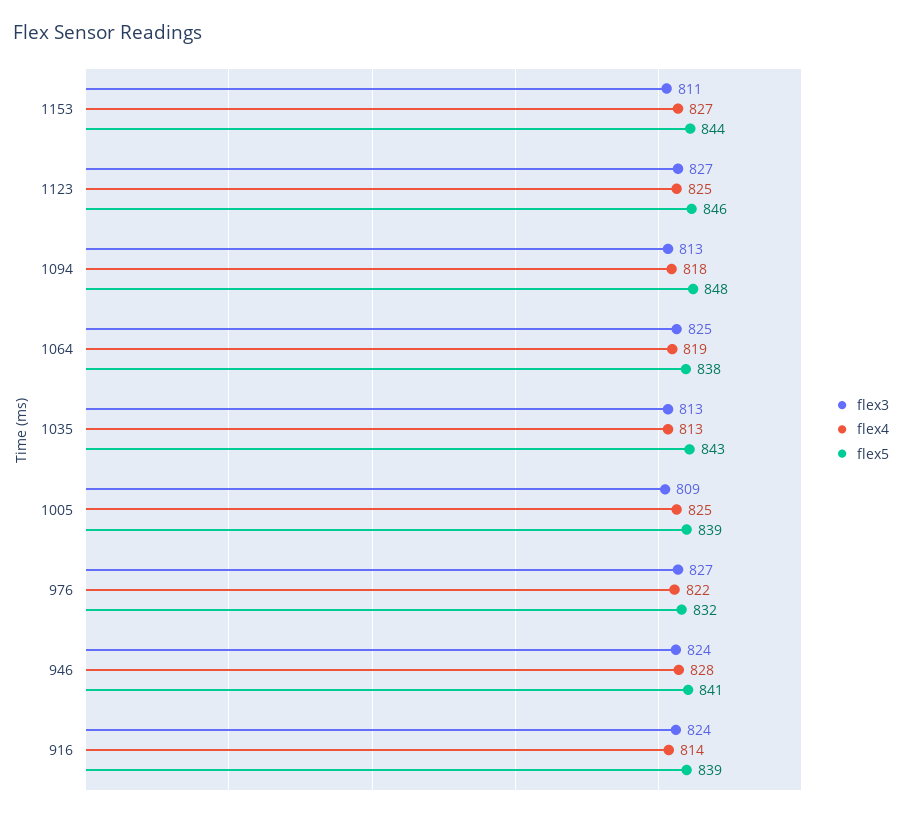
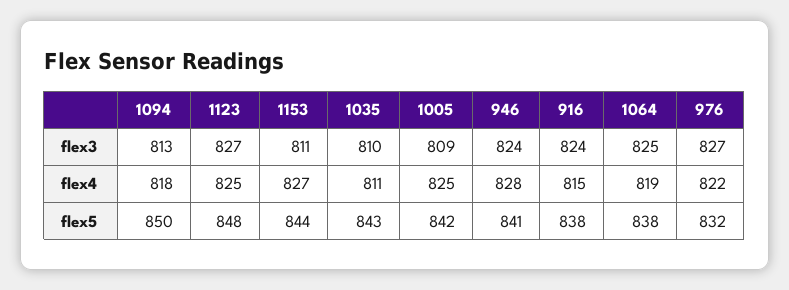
flex5, 1123: 846 -> 848
flex5, 1094: 848 -> 850
flex3, 1035: 813 -> 810
flex4, 1035: 813 -> 811
flex5, 1005: 839 -> 842
flex4, 916: 814 -> 815
flex5, 916: 839 -> 838

